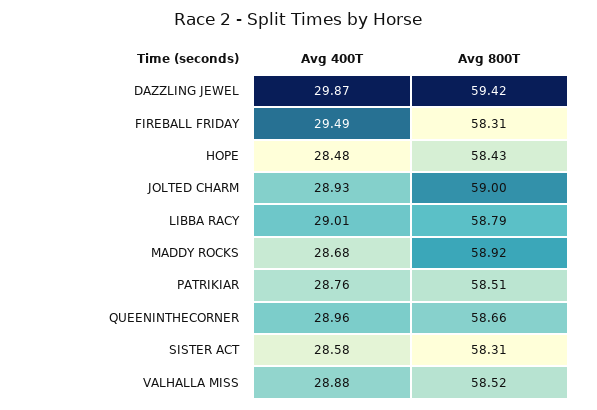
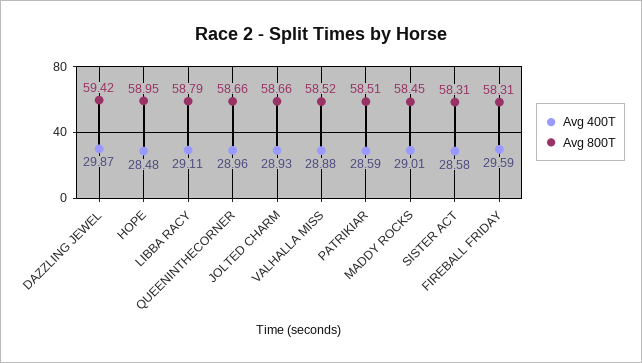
Avg 400T, FIREBALL FRIDAY: 29.49 -> 29.59
Avg 800T, HOPE: 58.43 -> 58.95
Avg 800T, JOLTED CHARM: 59 -> 58.66
Avg 400T, LIBBA RACY: 29.01 -> 29.11
Avg 400T, MADDY ROCKS: 28.68 -> 29.01
Avg 800T, MADDY ROCKS: 58.92 -> 58.45
Avg 400T, PATRIKIAR: 28.76 -> 28.59

